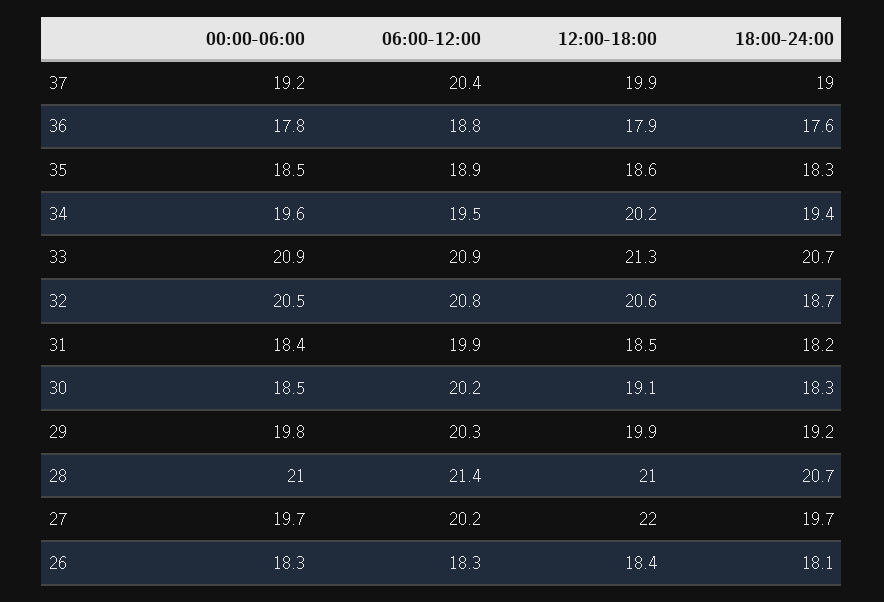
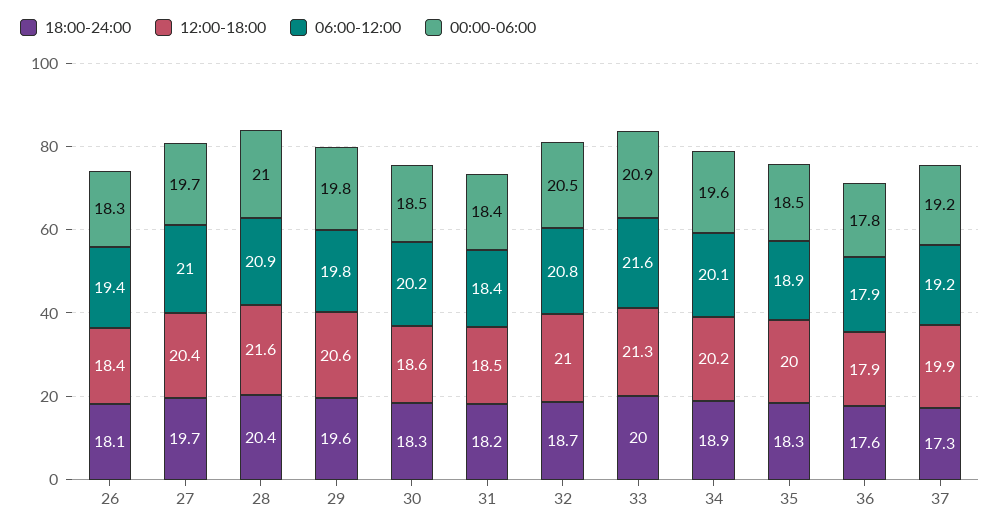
06:00-12:00, 37: 20.4 -> 19.2
18:00-24:00, 37: 19 -> 17.3
06:00-12:00, 36: 18.8 -> 17.9
12:00-18:00, 35: 18.6 -> 20
06:00-12:00, 34: 19.5 -> 20.1
18:00-24:00, 34: 19.4 -> 18.9
06:00-12:00, 33: 20.9 -> 21.6
18:00-24:00, 33: 20.7 -> 20
12:00-18:00, 32: 20.6 -> 21
06:00-12:00, 31: 19.9 -> 18.4
12:00-18:00, 30: 19.1 -> 18.6
06:00-12:00, 29: 20.3 -> 19.8
12:00-18:00, 29: 19.9 -> 20.6
18:00-24:00, 29: 19.2 -> 19.6
06:00-12:00, 28: 21.4 -> 20.9
12:00-18:00, 28: 21 -> 21.6
18:00-24:00, 28: 20.7 -> 20.4
06:00-12:00, 27: 20.2 -> 21
12:00-18:00, 27: 22 -> 20.4
06:00-12:00, 26: 18.3 -> 19.4

